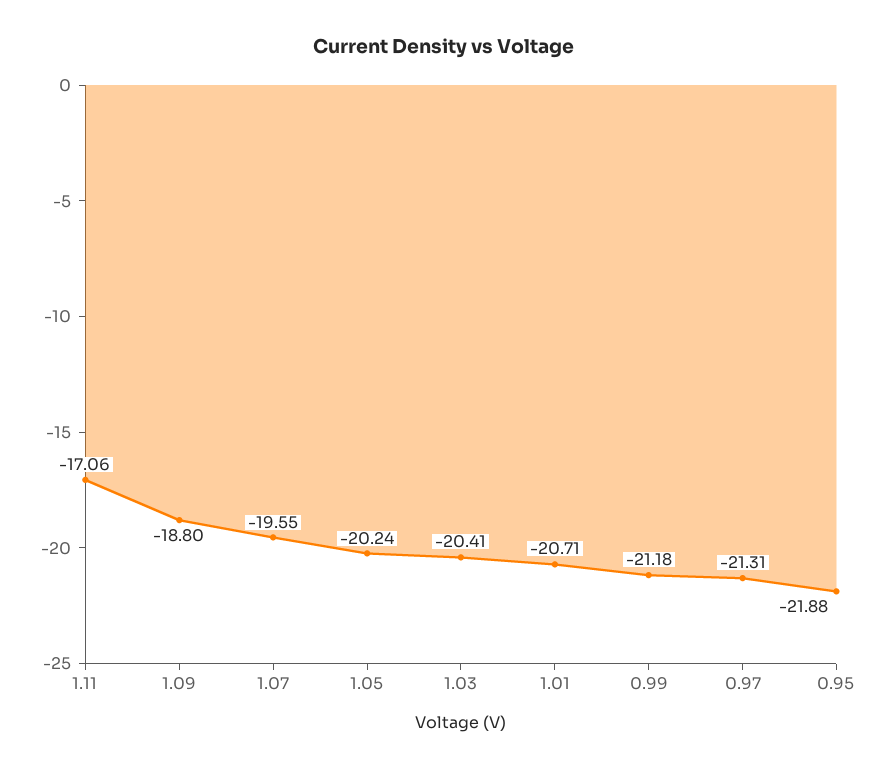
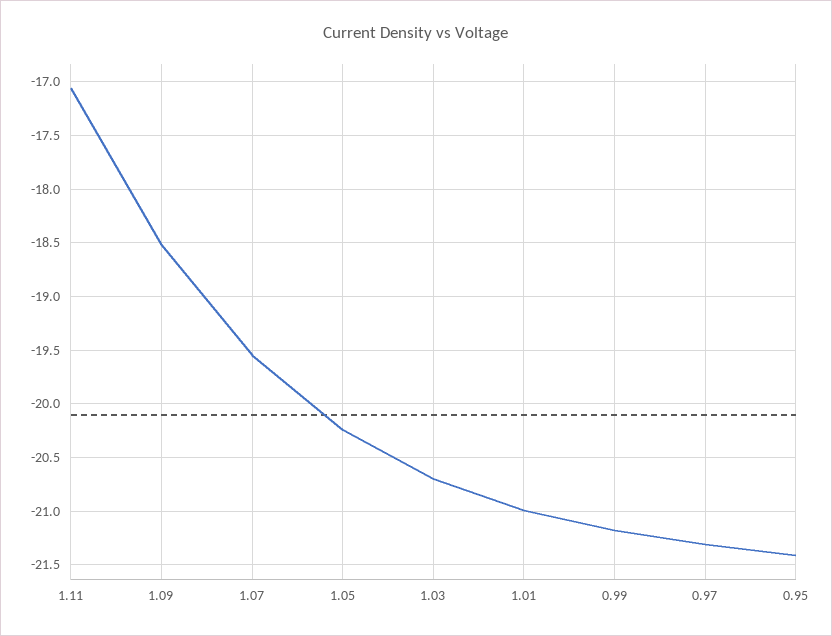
1.09: -18.8 -> -18.5
1.03: -20.41 -> -20.7
1.01: -20.71 -> -21
0.95: -21.88 -> -21.4

